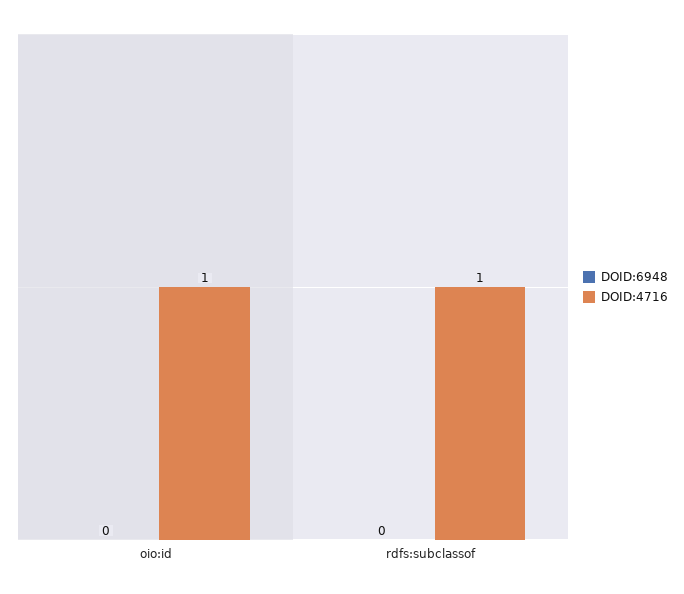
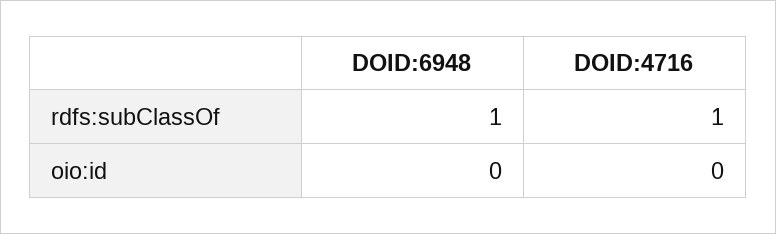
DOID:4716, oio:id: 1 -> 0
DOID:6948, rdfs:subclassof: 0 -> 1

